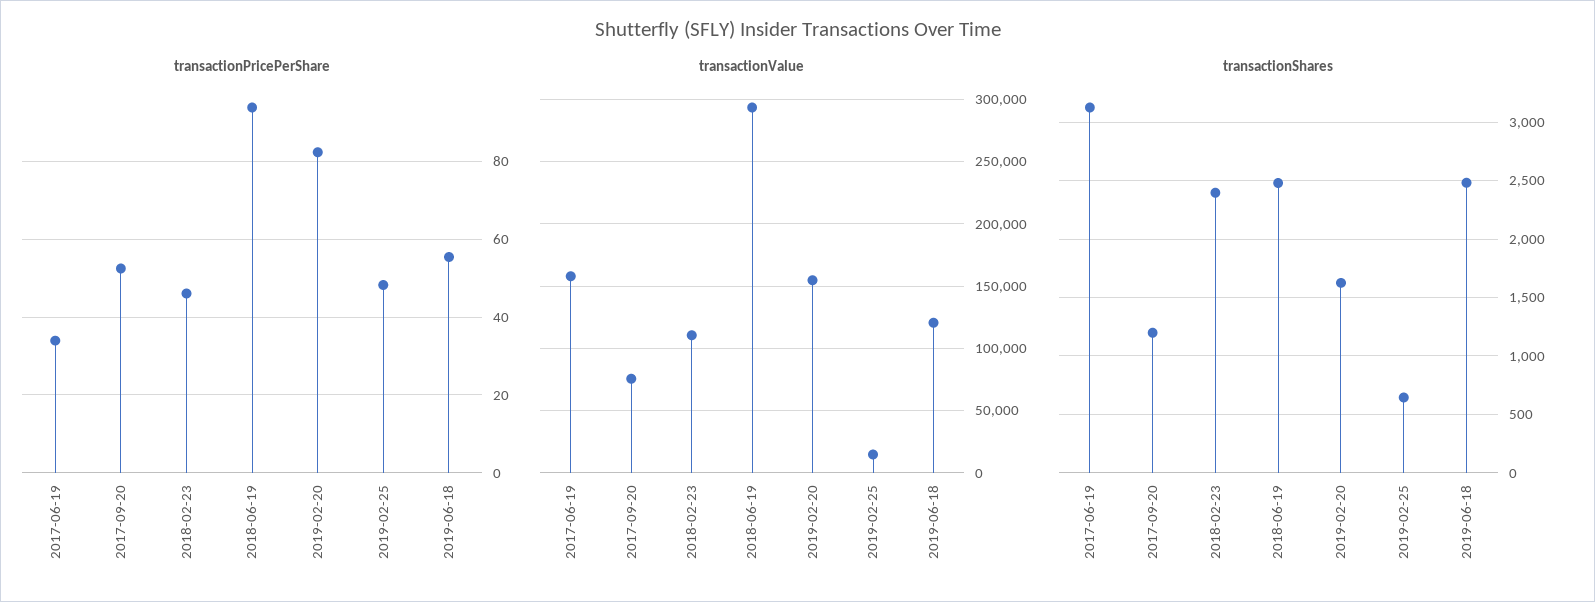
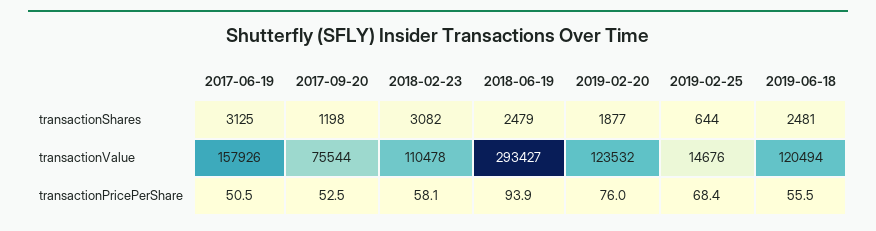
transactionPricePerShare, 2017-06-19: 34 -> 50.5
transactionPricePerShare, 2018-02-23: 46 -> 58.1
transactionPricePerShare, 2019-02-20: 82 -> 76
transactionPricePerShare, 2019-02-25: 48 -> 68.4
transactionValue, 2019-02-20: 155000 -> 123532
transactionShares, 2018-02-23: 2400 -> 3082
transactionShares, 2019-02-20: 1600 -> 1877

